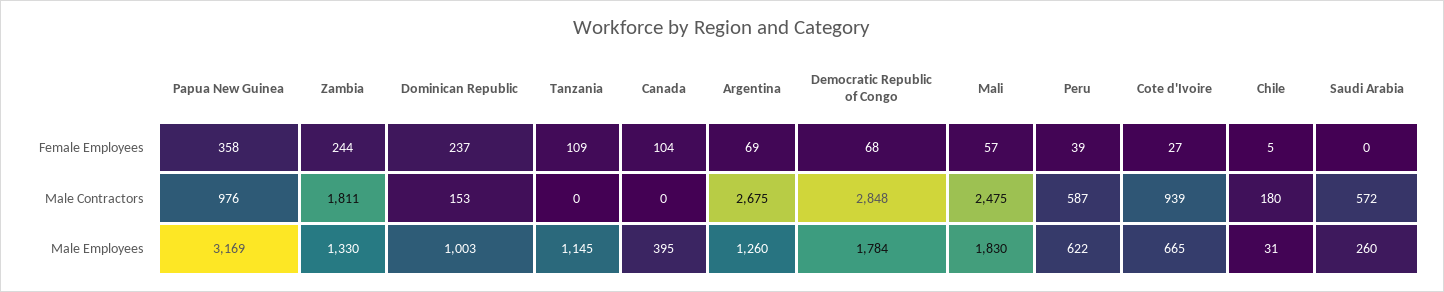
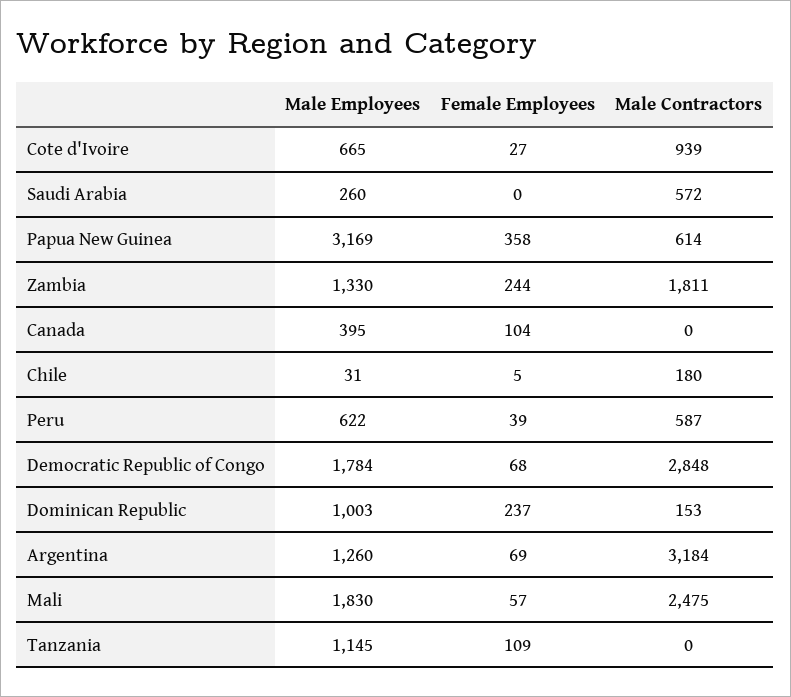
Papua New Guinea, Male Contractors: 976 -> 614
Argentina, Male Contractors: 2675 -> 3184

